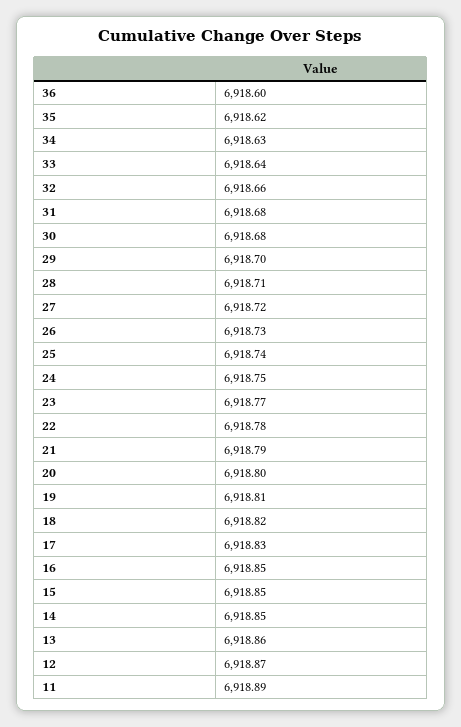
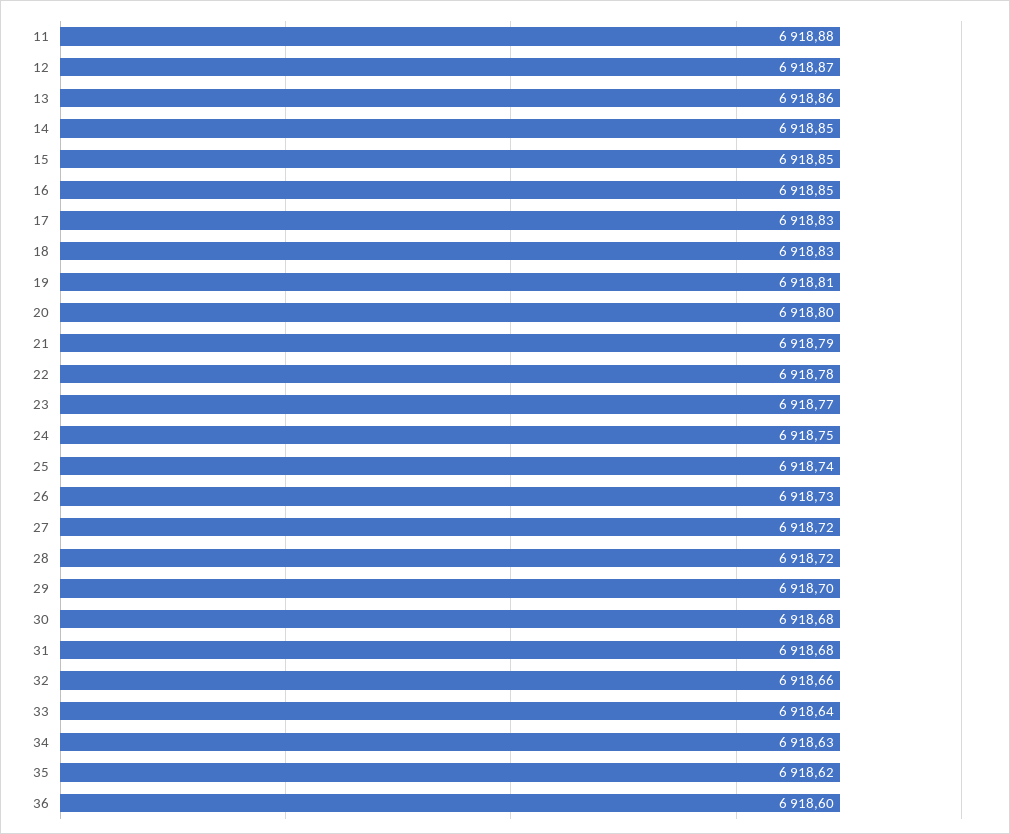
28: 6918.71 -> 6918.72
18: 6918.82 -> 6918.83
11: 6918.89 -> 6918.88

